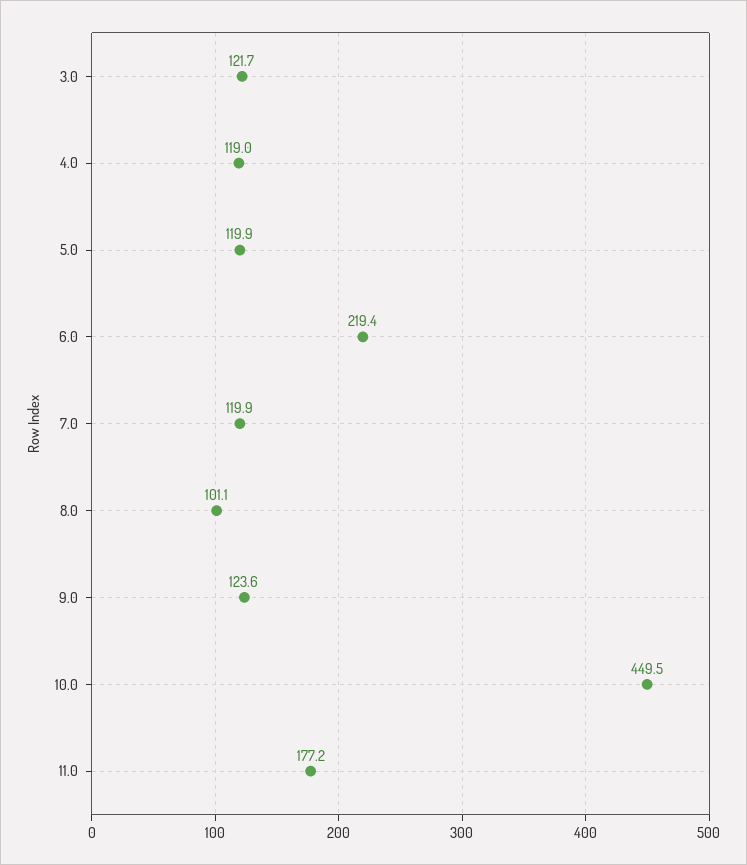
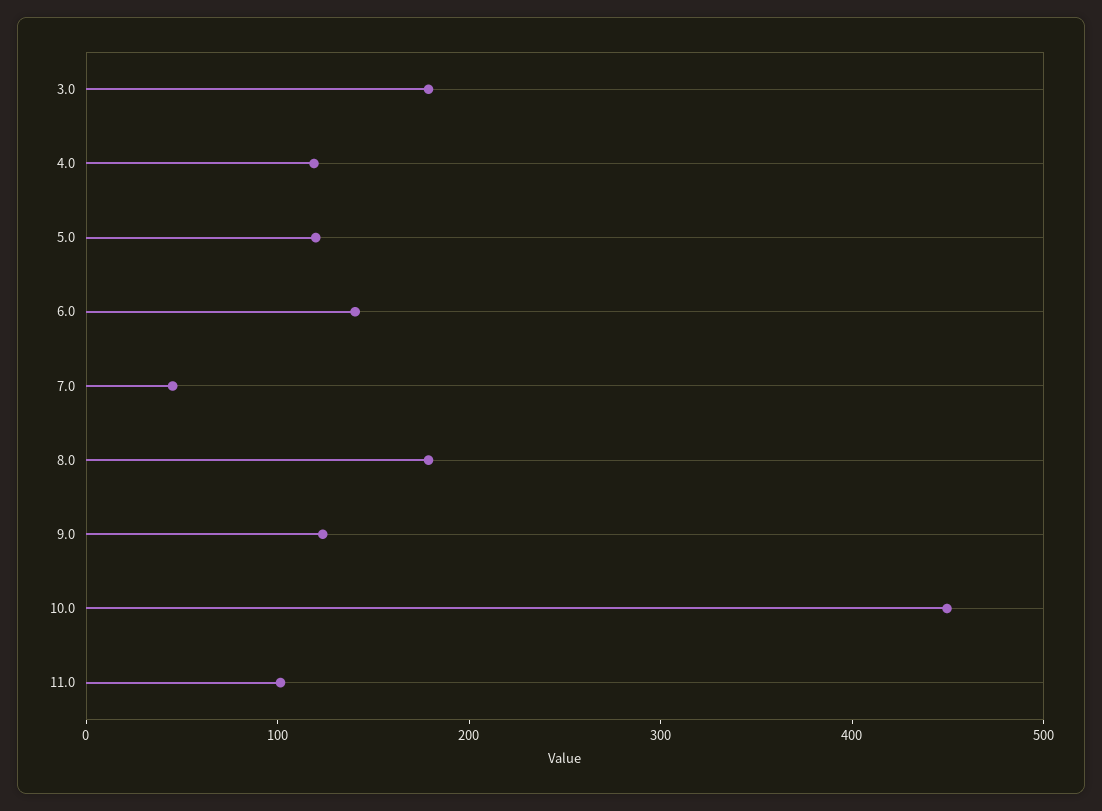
3.0: 121.7 -> 180
6.0: 219.4 -> 140
7.0: 119.9 -> 40
8.0: 101.1 -> 180
11.0: 177.2 -> 100

